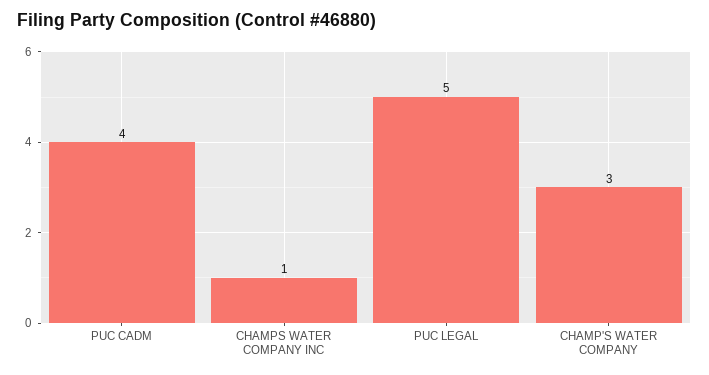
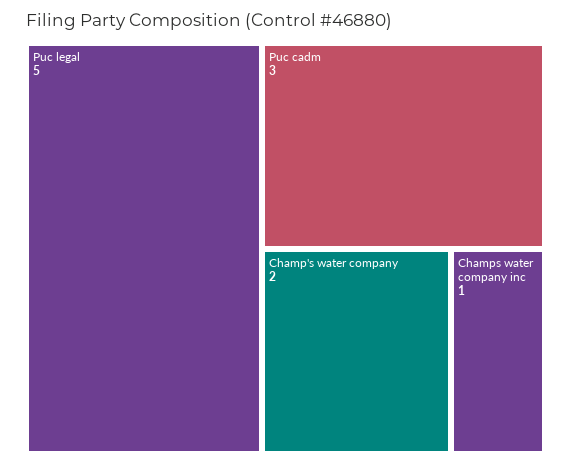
PUC CADM: 4 -> 3
CHAMP'S WATER COMPANY: 3 -> 2

